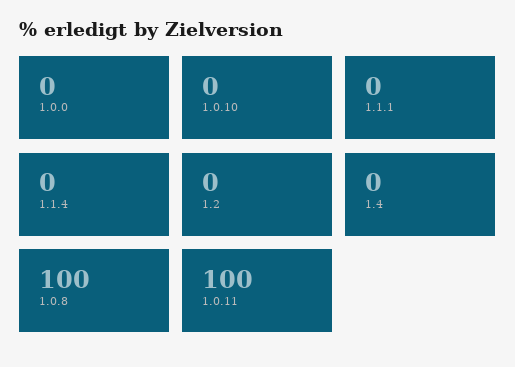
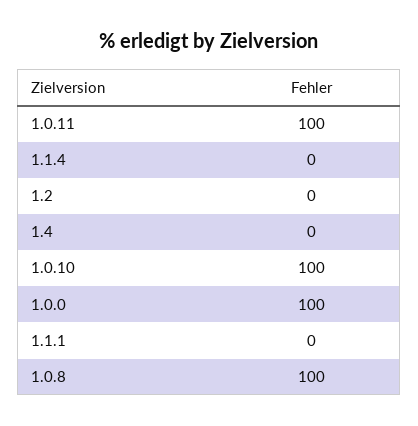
1.0.0: 0 -> 100
1.0.10: 0 -> 100

